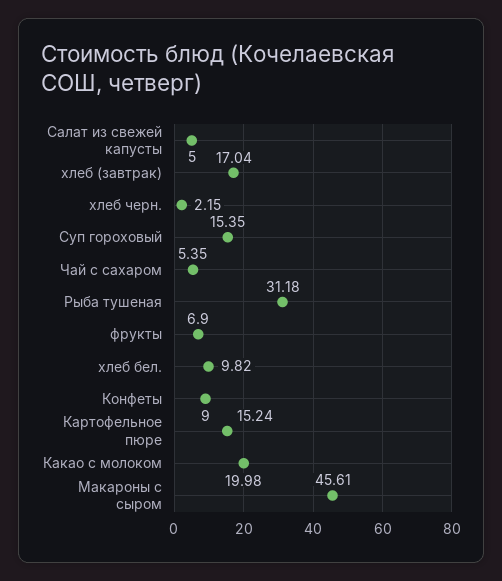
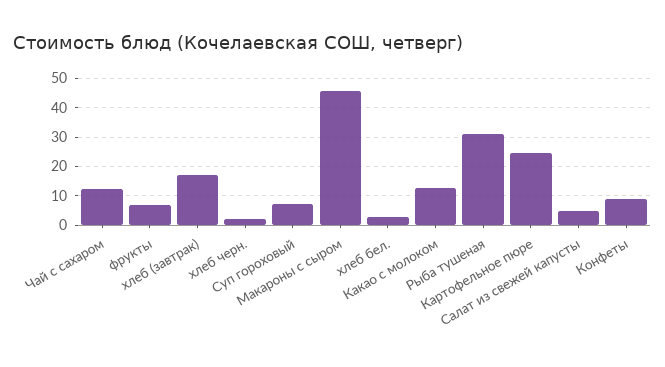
Суп гороховый: 15.35 -> 7.5
Чай с сахаром: 5.35 -> 12.5
хлеб бел.: 9.82 -> 2.5
Картофельное пюре: 15.24 -> 25
Какао с молоком: 19.98 -> 12.5

